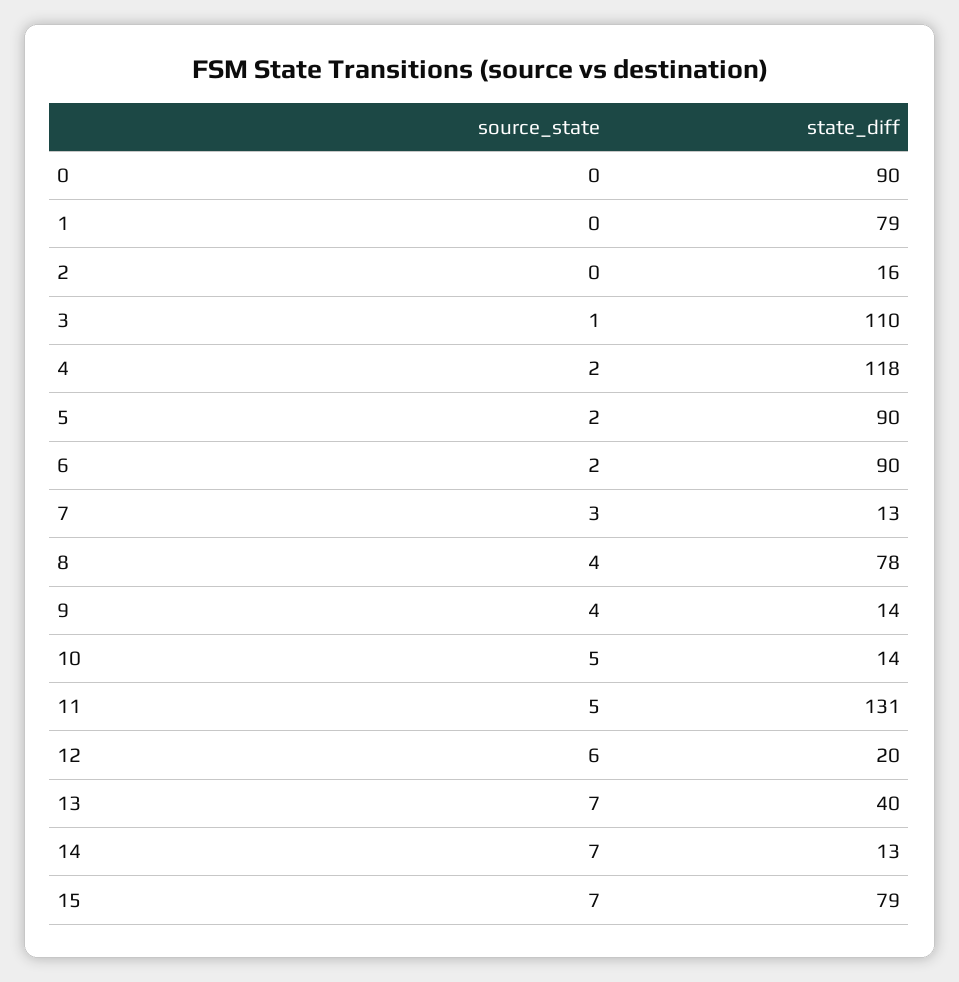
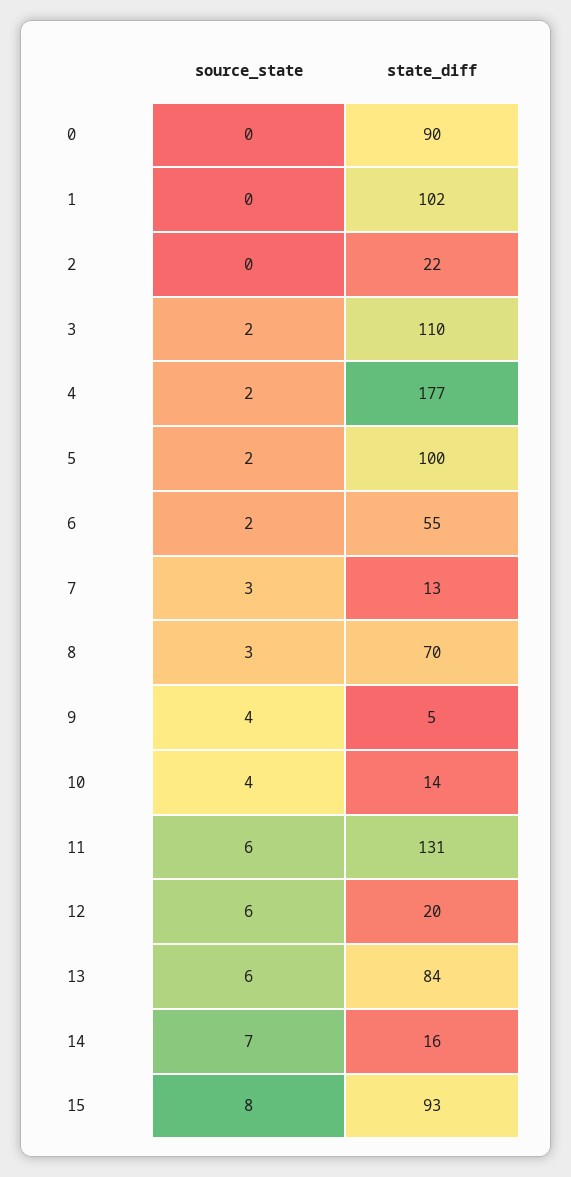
state_diff, 1: 79 -> 102
state_diff, 2: 16 -> 22
source_state, 3: 1 -> 2
state_diff, 4: 118 -> 177
state_diff, 5: 90 -> 100
state_diff, 6: 90 -> 55
source_state, 8: 4 -> 3
state_diff, 8: 78 -> 70
state_diff, 9: 14 -> 5
source_state, 10: 5 -> 4
source_state, 11: 5 -> 6
source_state, 13: 7 -> 6
state_diff, 13: 40 -> 84
state_diff, 14: 13 -> 16
source_state, 15: 7 -> 8
state_diff, 15: 79 -> 93

